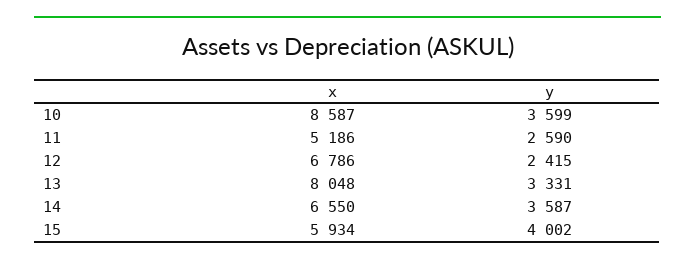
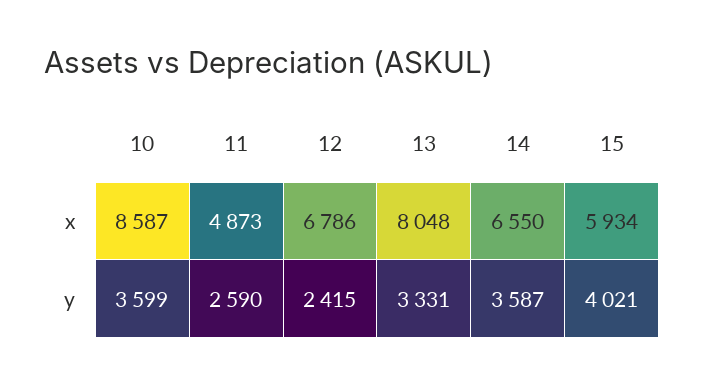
x, 11: 5186 -> 4873
y, 15: 4002 -> 4021

